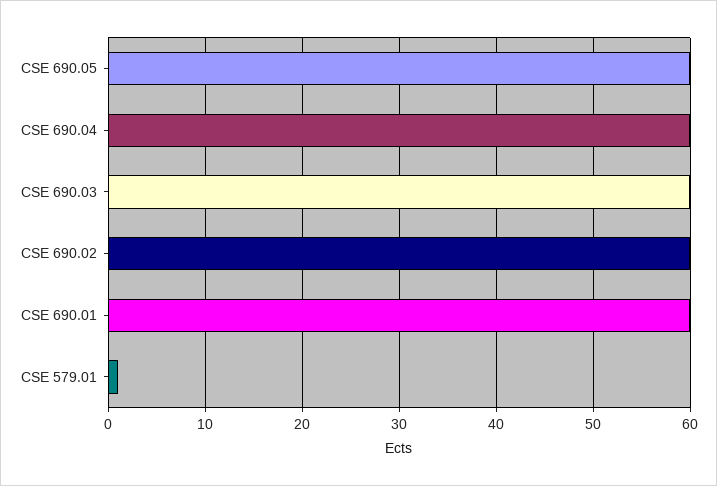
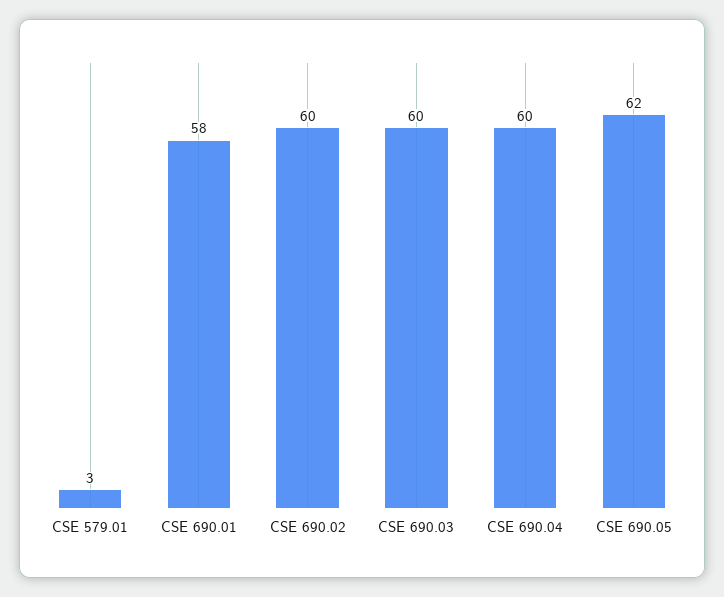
CSE 690.05: 60 -> 62
CSE 690.01: 60 -> 58
CSE 579.01: 1 -> 3

